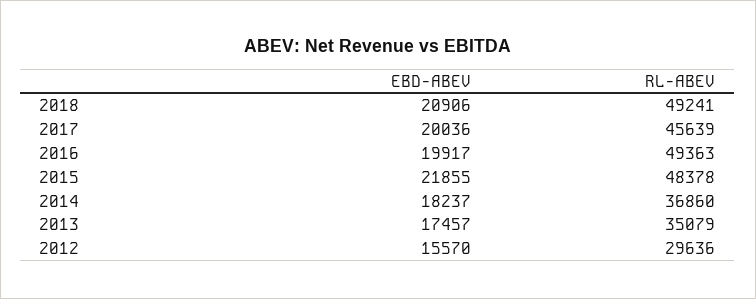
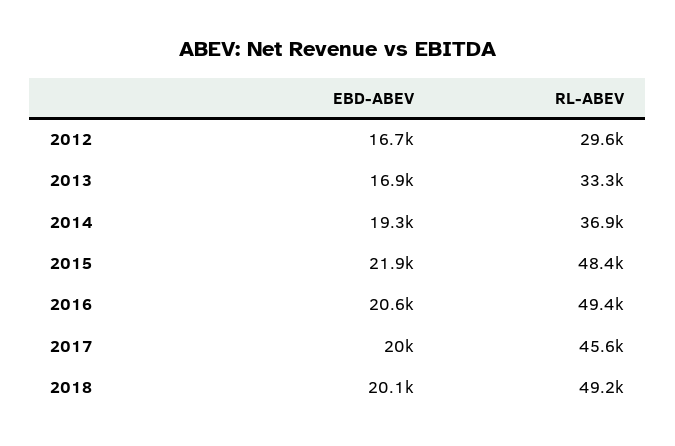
EBD-ABEV, 2018: 20906 -> 20100
EBD-ABEV, 2016: 19917 -> 20600
EBD-ABEV, 2014: 18237 -> 19300
EBD-ABEV, 2013: 17457 -> 16900
RL-ABEV, 2013: 35079 -> 33300
EBD-ABEV, 2012: 15570 -> 16700

